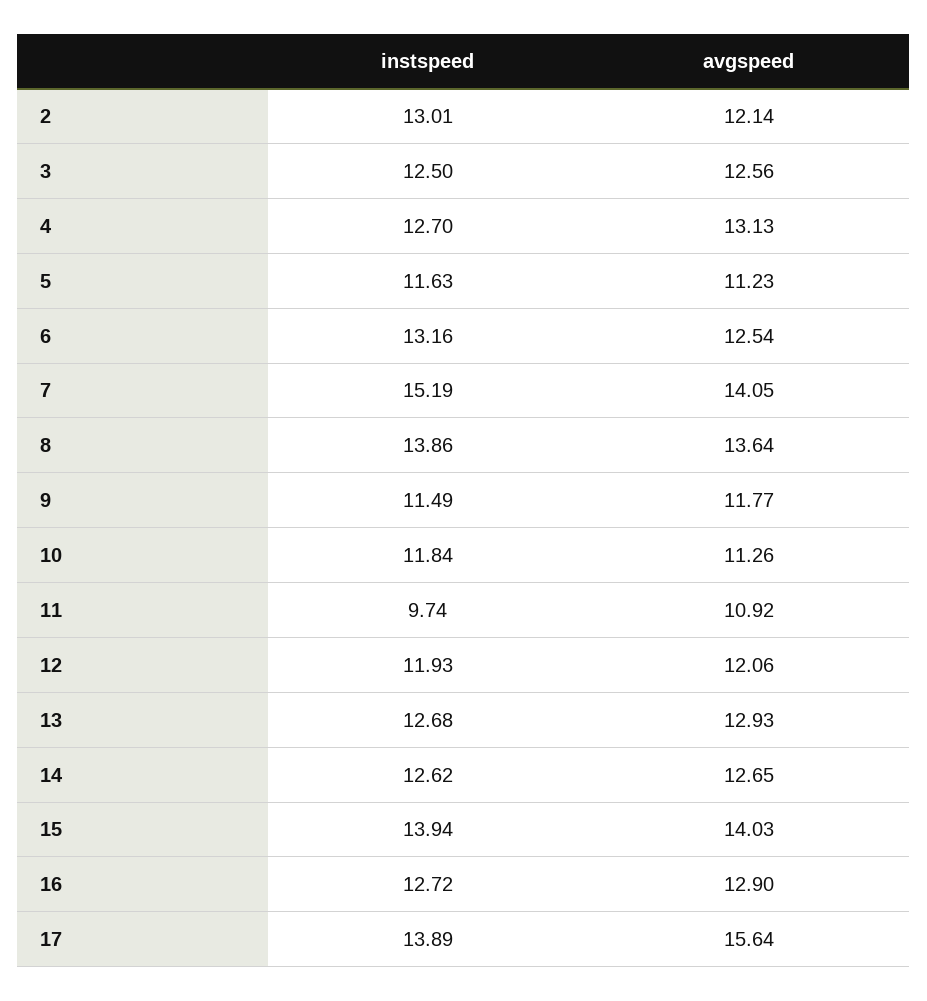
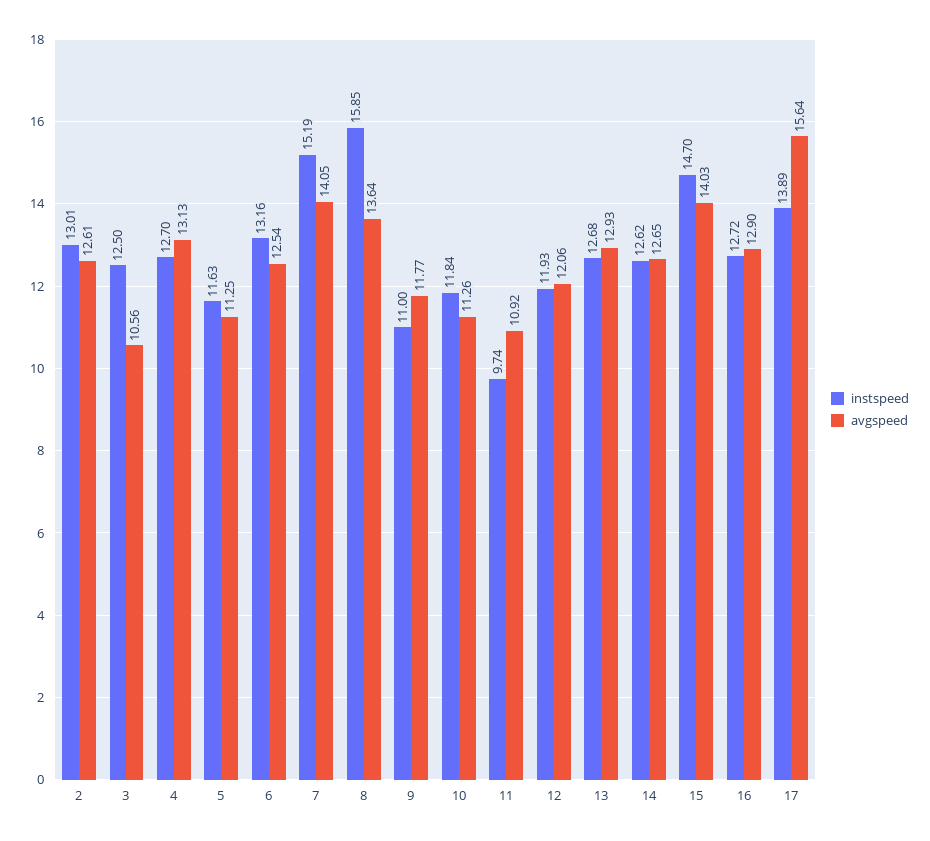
avgspeed, 2: 12.14 -> 12.61
avgspeed, 3: 12.56 -> 10.56
avgspeed, 5: 11.23 -> 11.25
instspeed, 8: 13.86 -> 15.85
instspeed, 9: 11.49 -> 11
instspeed, 15: 13.94 -> 14.7

